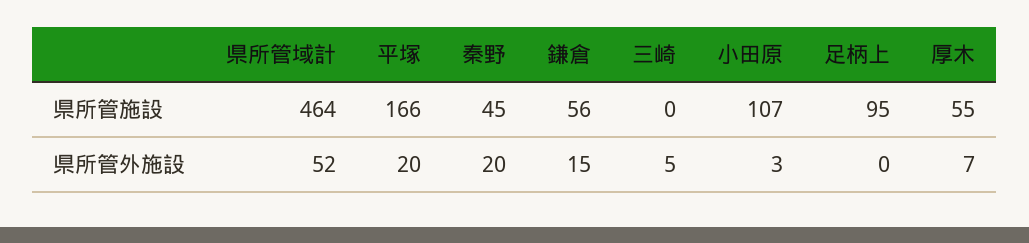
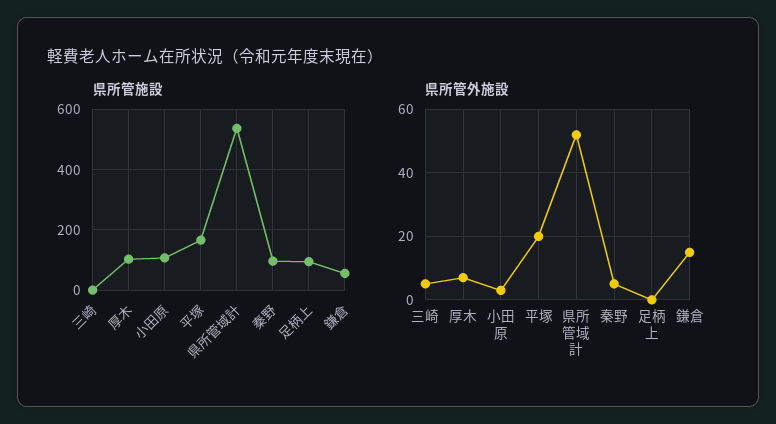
県所管施設, 県所管域計: 464 -> 540
県所管施設, 秦野: 45 -> 100
県所管施設, 厚木: 55 -> 100
県所管外施設, 秦野: 20 -> 5

